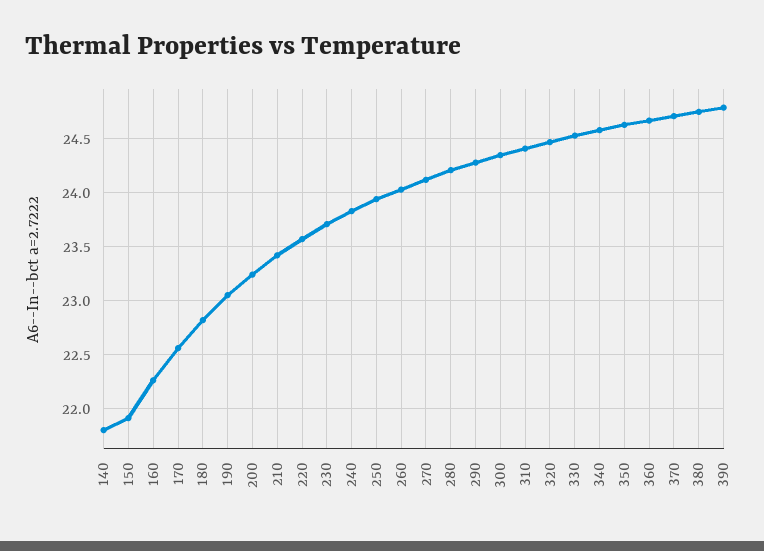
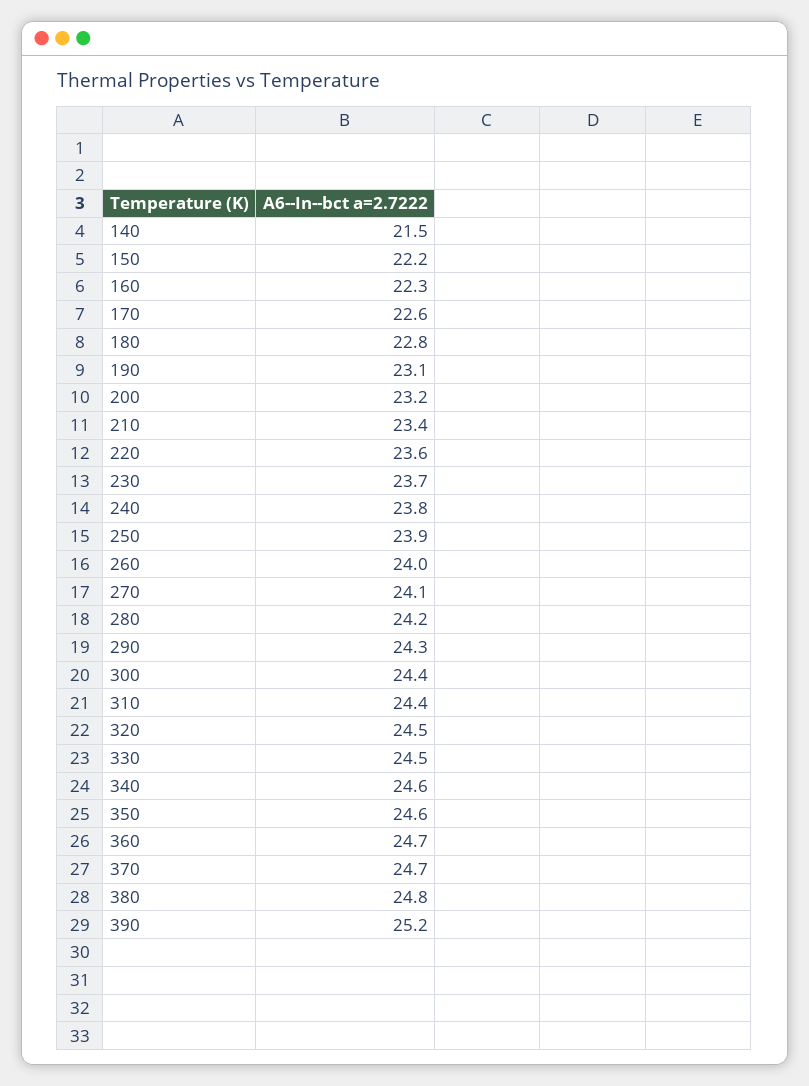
140: 21.8 -> 21.5
150: 21.9 -> 22.2
390: 24.8 -> 25.2

